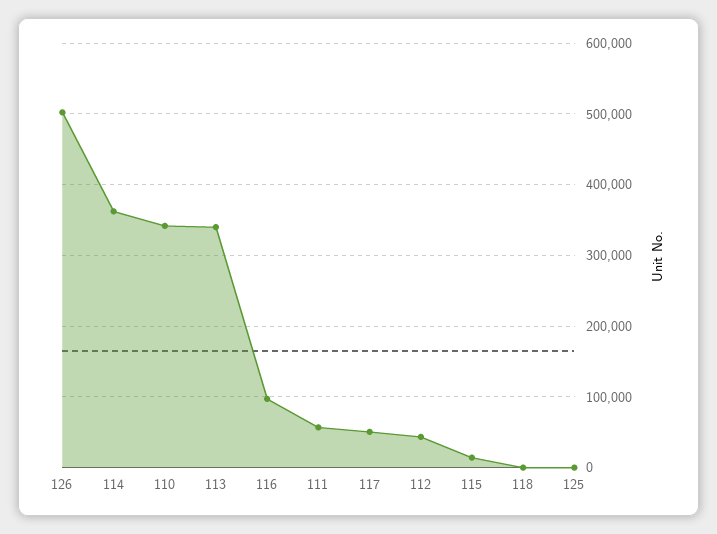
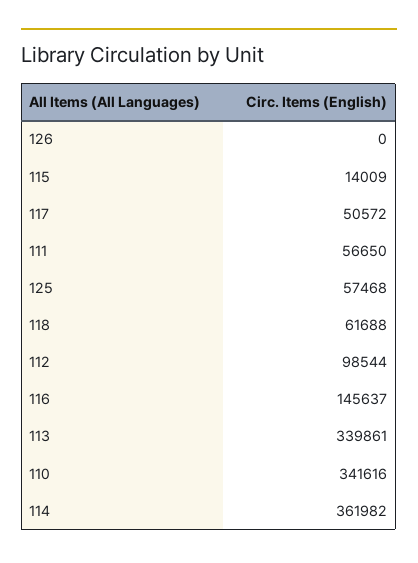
126: 500000 -> 0
116: 100000 -> 145637
112: 40000 -> 98544
118: 0 -> 61688
125: 0 -> 57468

